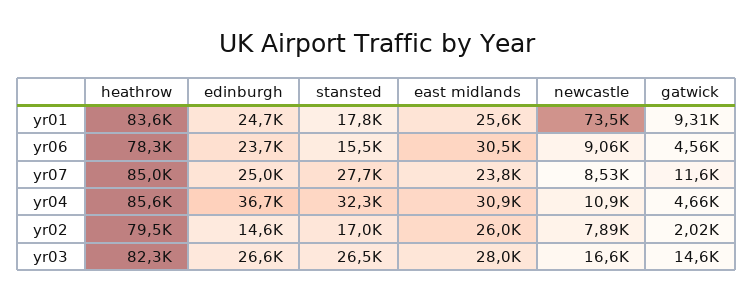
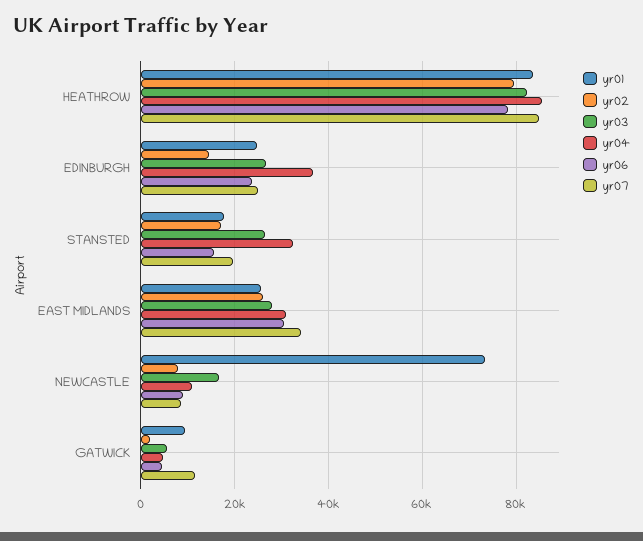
yr07, stansted: 27700 -> 20000
yr07, east midlands: 23800 -> 34000
yr03, gatwick: 14600 -> 6000

